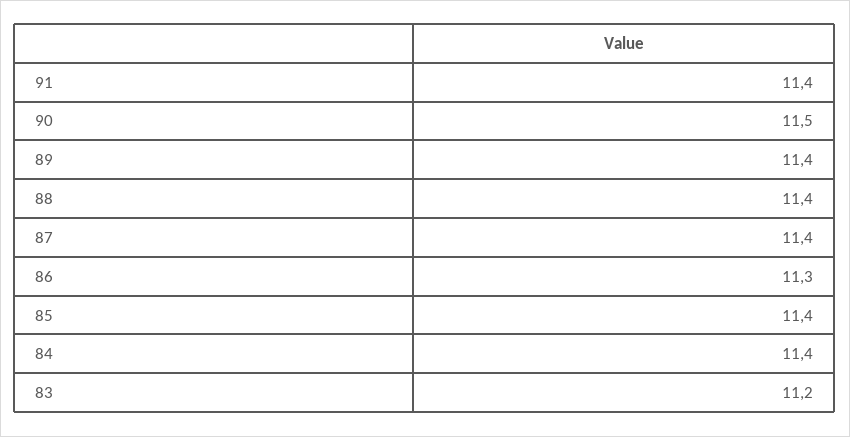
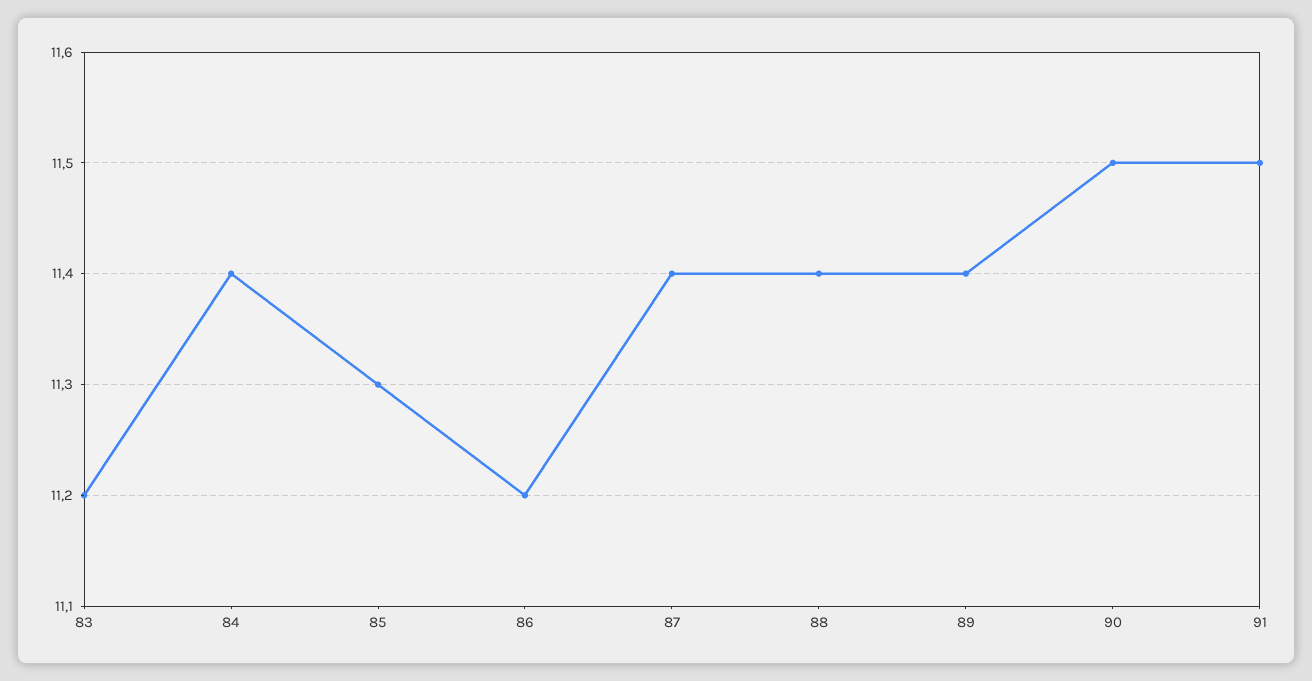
91: 11.4 -> 11.5
86: 11.3 -> 11.2
85: 11.4 -> 11.3

